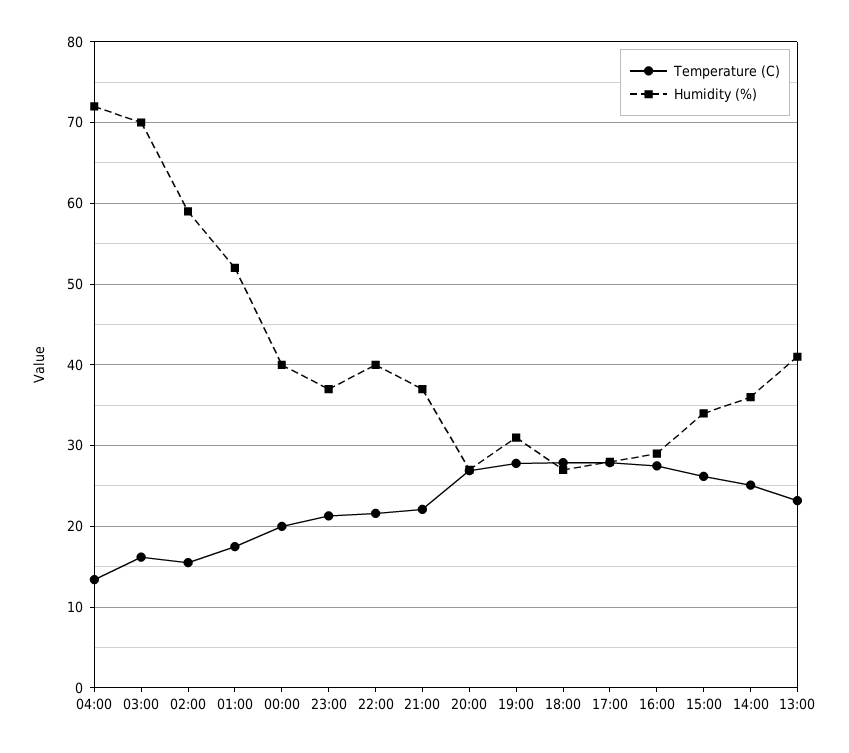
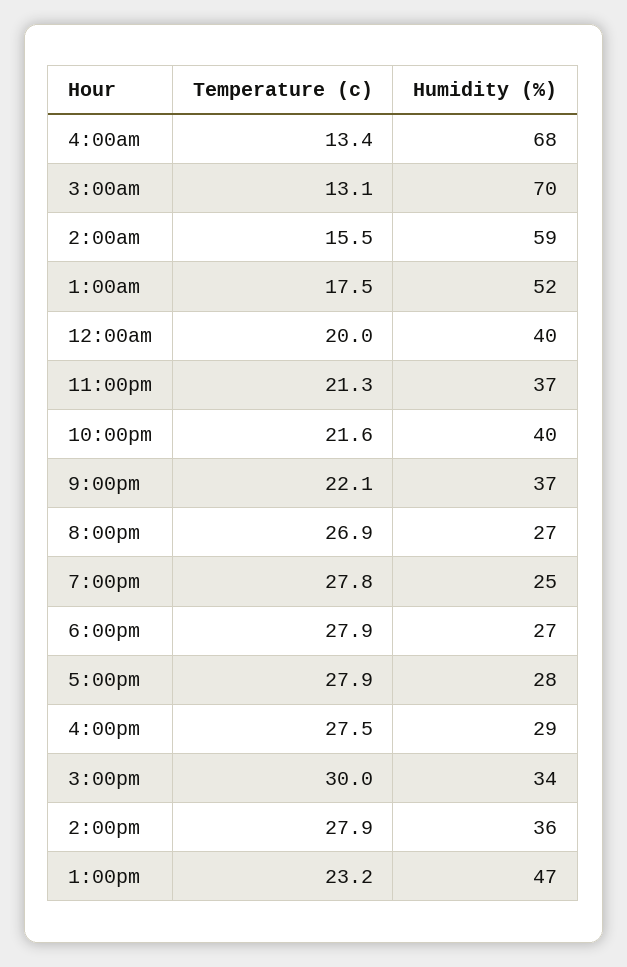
Humidity (%), 04:00: 72 -> 68
Temperature (C), 03:00: 16 -> 13.1
Humidity (%), 19:00: 31 -> 25
Temperature (C), 15:00: 26 -> 30
Temperature (C), 14:00: 25 -> 27.9
Humidity (%), 13:00: 41 -> 47

